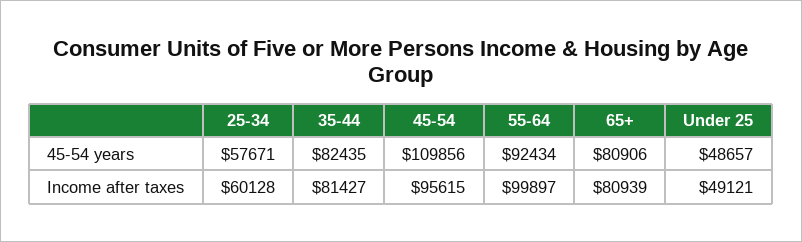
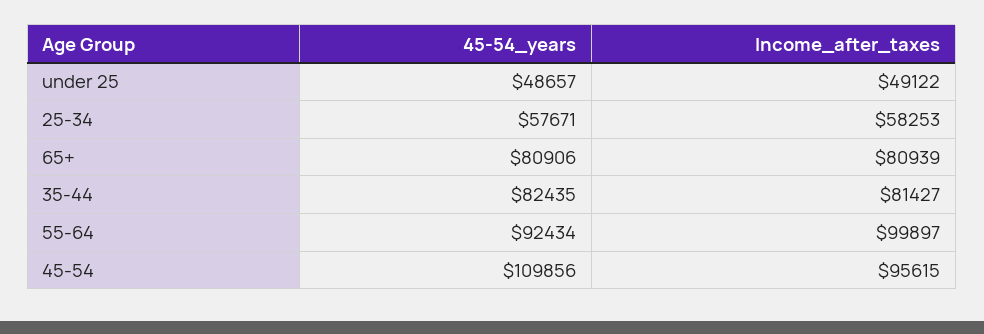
25-34, Income after taxes: 60128 -> 58253
Under 25, Income after taxes: 49121 -> 49122

